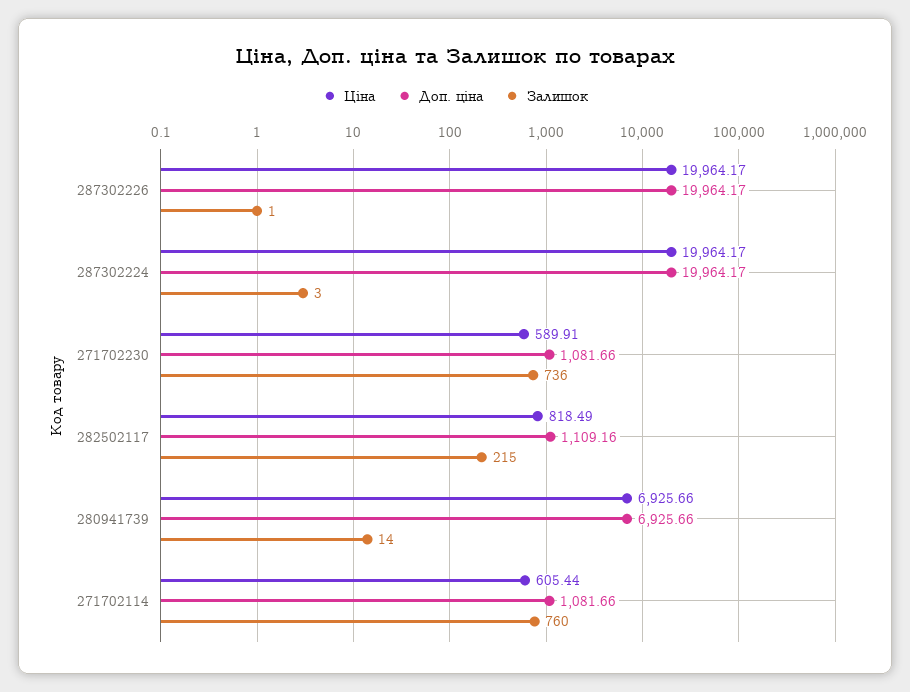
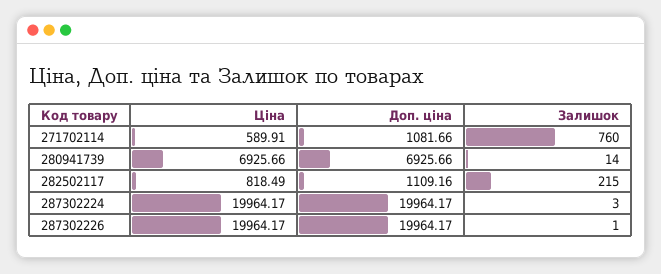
Ціна, 271702230: 589.91 -> none
Доп. ціна, 271702230: 1081.66 -> none
Залишок, 271702230: 736 -> none
Ціна, 271702114: 605.44 -> 589.91

